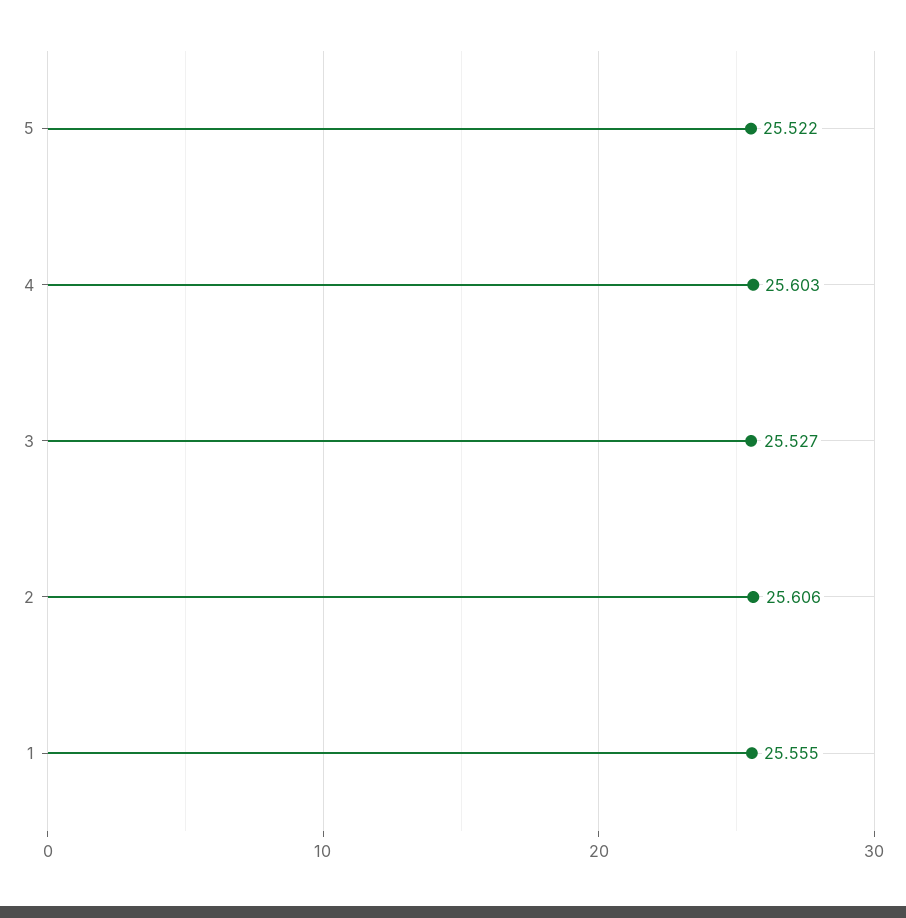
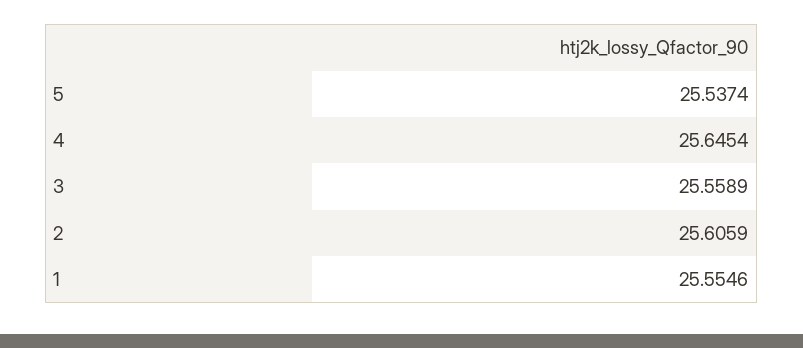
5: 25.522 -> 25.5374
4: 25.603 -> 25.6454
3: 25.527 -> 25.5589

